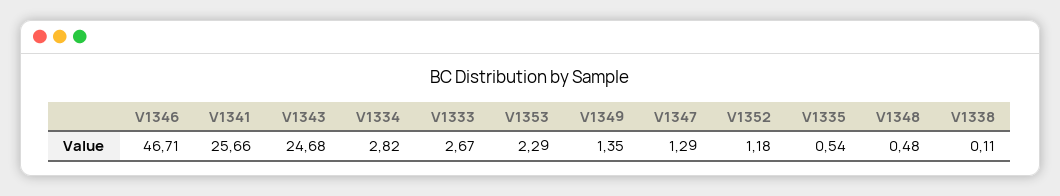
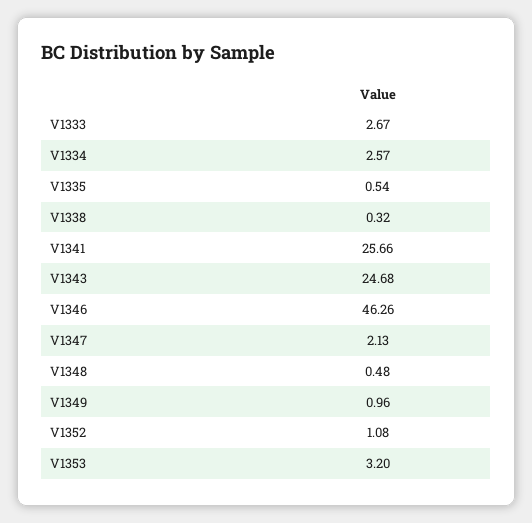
V1346: 46.71 -> 46.26
V1334: 2.82 -> 2.57
V1353: 2.29 -> 3.2
V1349: 1.35 -> 0.96
V1347: 1.29 -> 2.13
V1352: 1.18 -> 1.08
V1338: 0.11 -> 0.32

